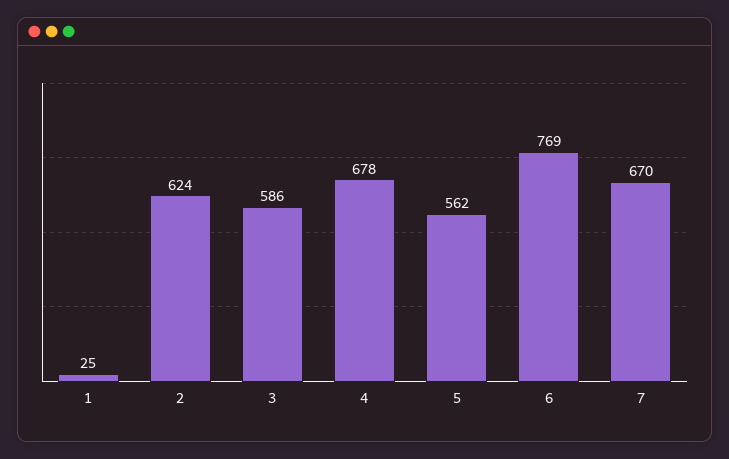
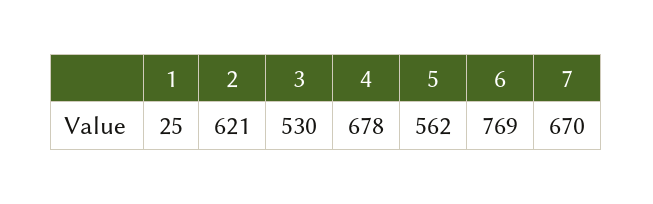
2: 624 -> 621
3: 586 -> 530

